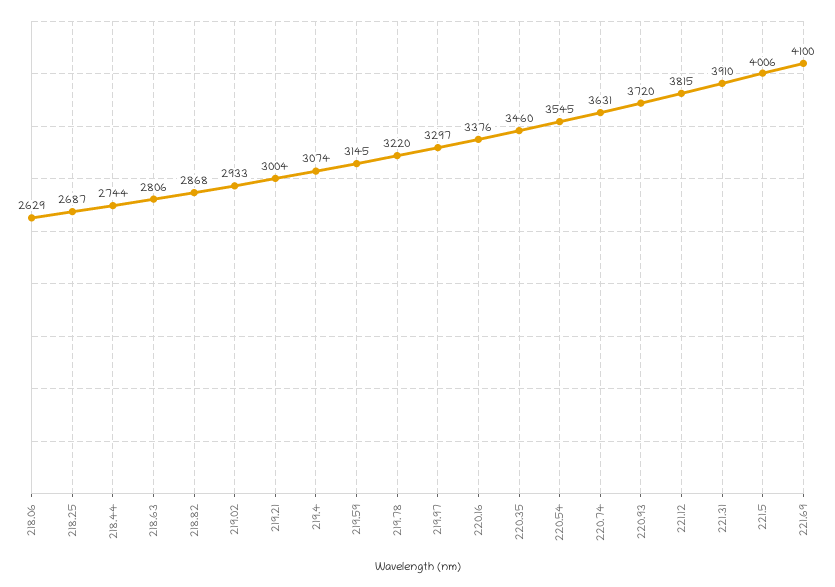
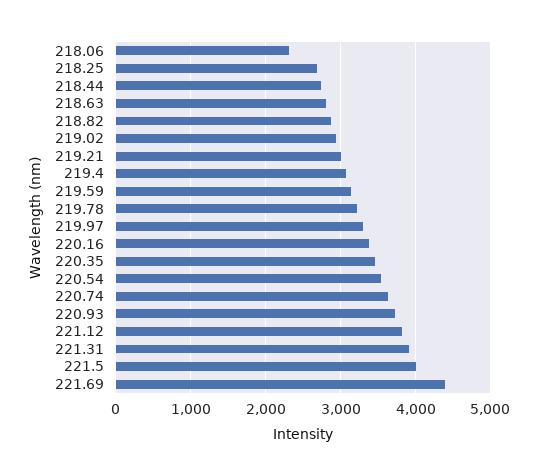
218.06: 2629 -> 2300
221.69: 4100 -> 4400

